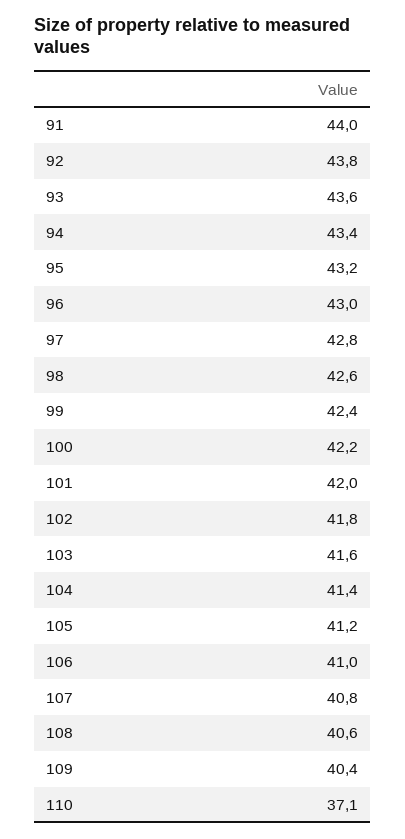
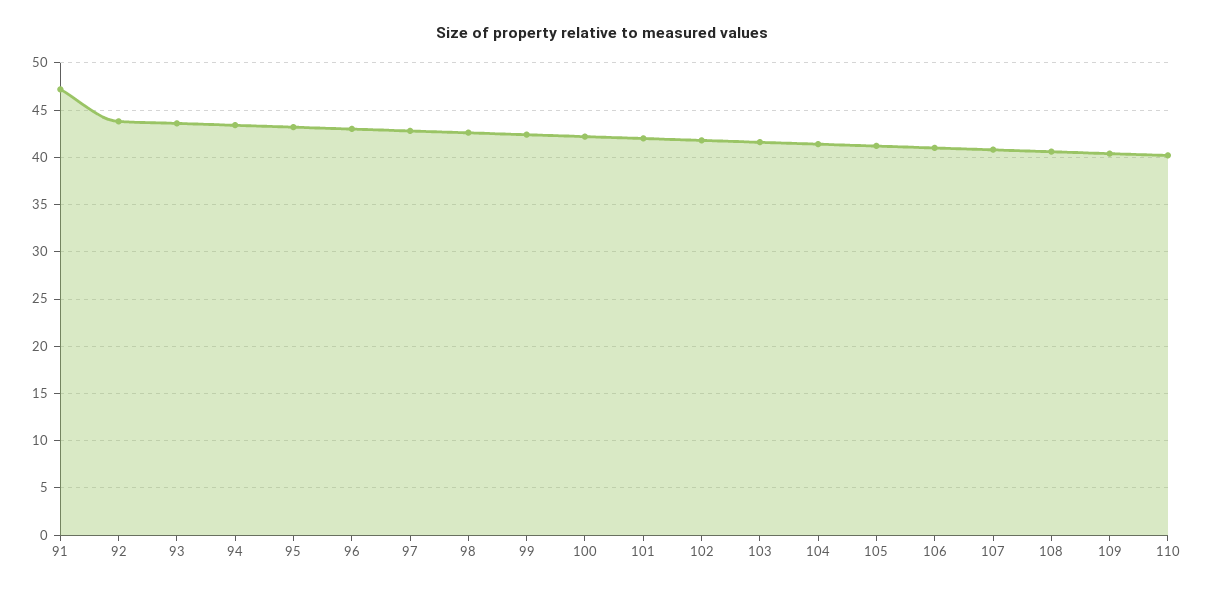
91: 44 -> 47
110: 37.1 -> 40

